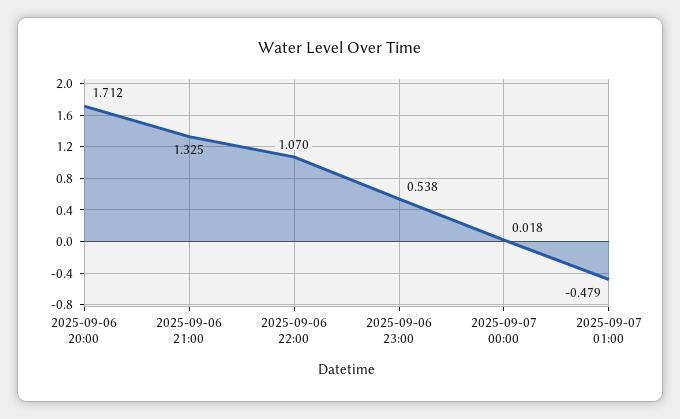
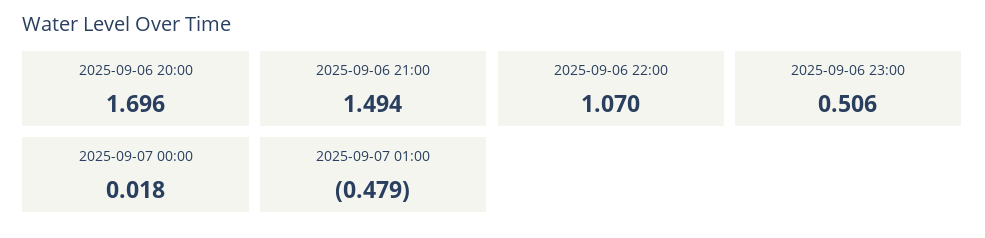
2025-09-06 20:00: 1.712 -> 1.696
2025-09-06 21:00: 1.325 -> 1.494
2025-09-06 23:00: 0.538 -> 0.506

